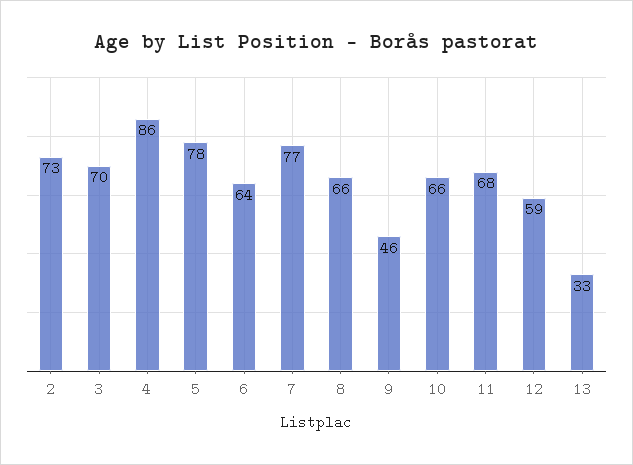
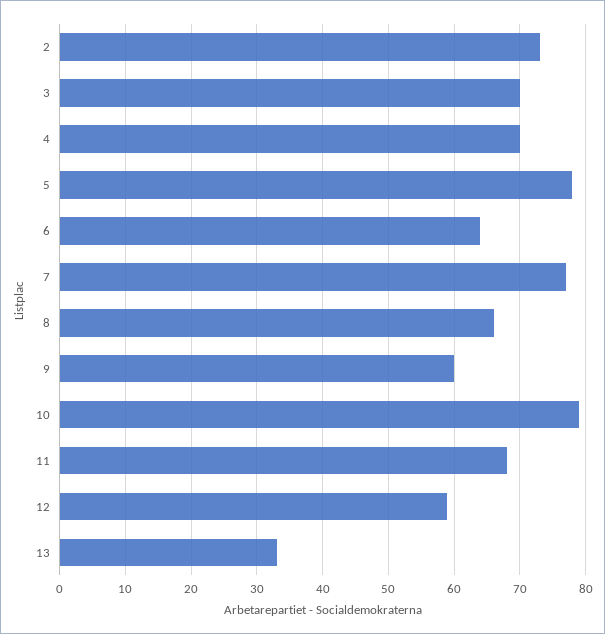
4: 86 -> 70
9: 46 -> 60
10: 66 -> 79

